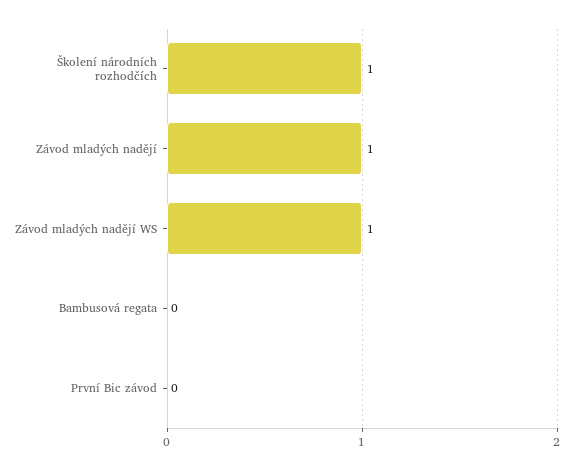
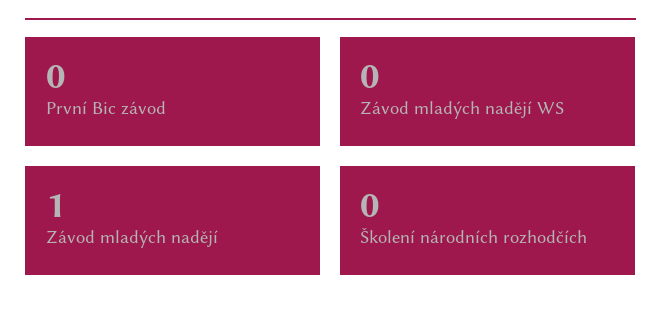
Školení národních rozhodčích: 1 -> 0
Závod mladých nadějí WS: 1 -> 0
Bambusová regata: 0 -> none

